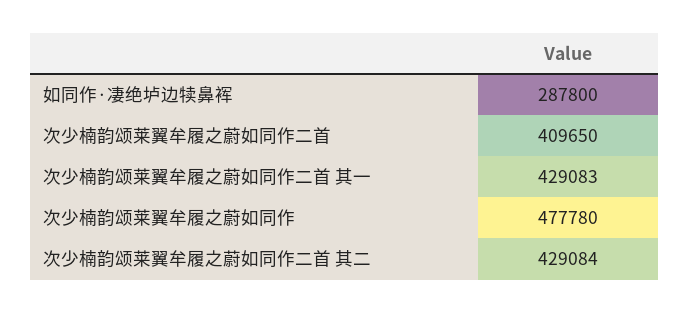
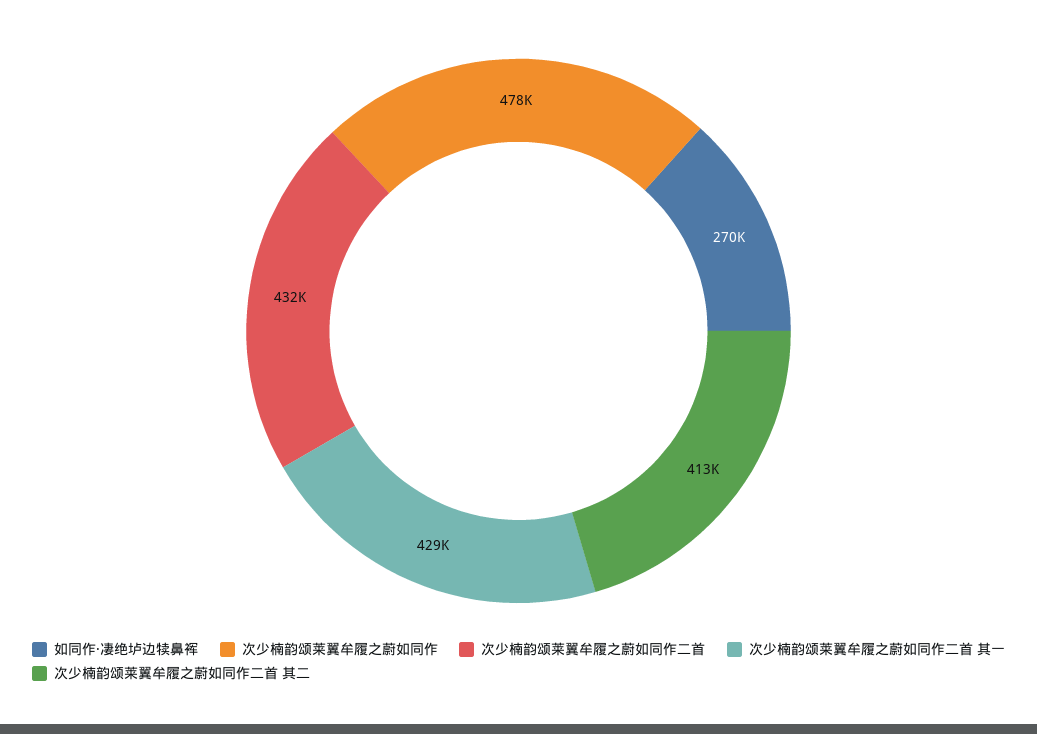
如同作·凄绝垆边犊鼻裈: 287800 -> 270000
次少楠韵颂莱翼牟履之蔚如同作二首: 409650 -> 432000
次少楠韵颂莱翼牟履之蔚如同作二首 其二: 429084 -> 413000

